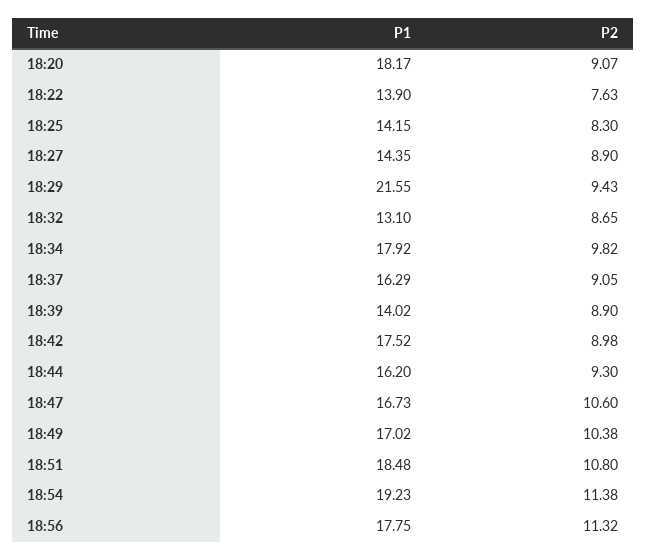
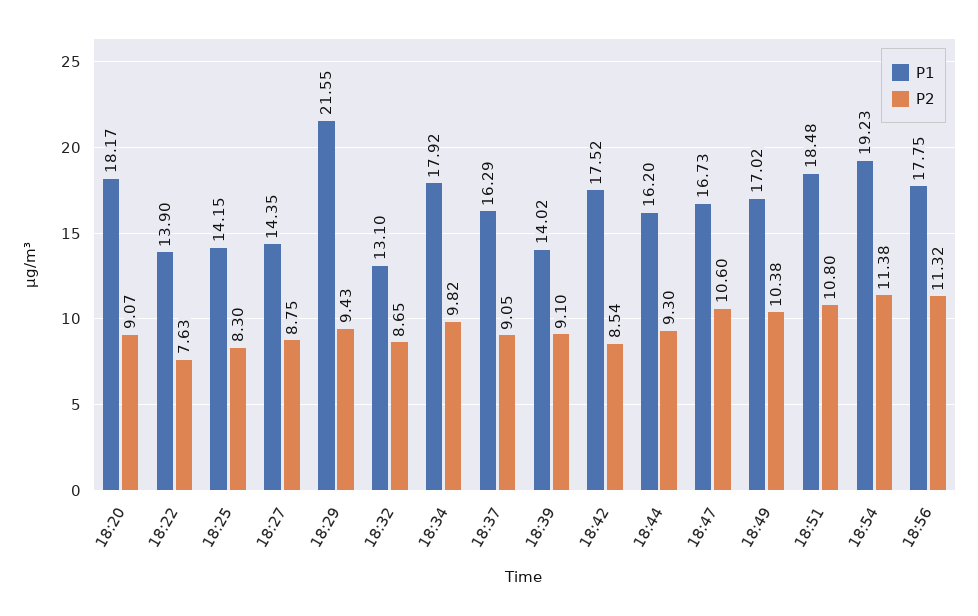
P2, 18:27: 8.9 -> 8.75
P2, 18:39: 8.9 -> 9.1
P2, 18:42: 8.98 -> 8.54

